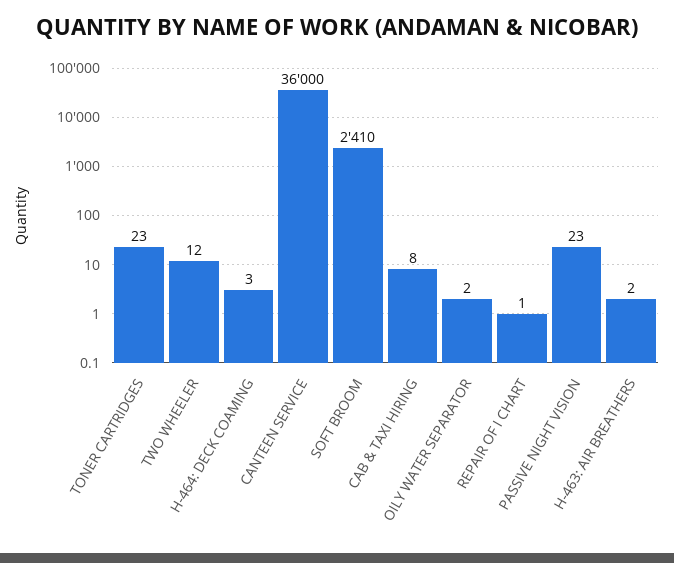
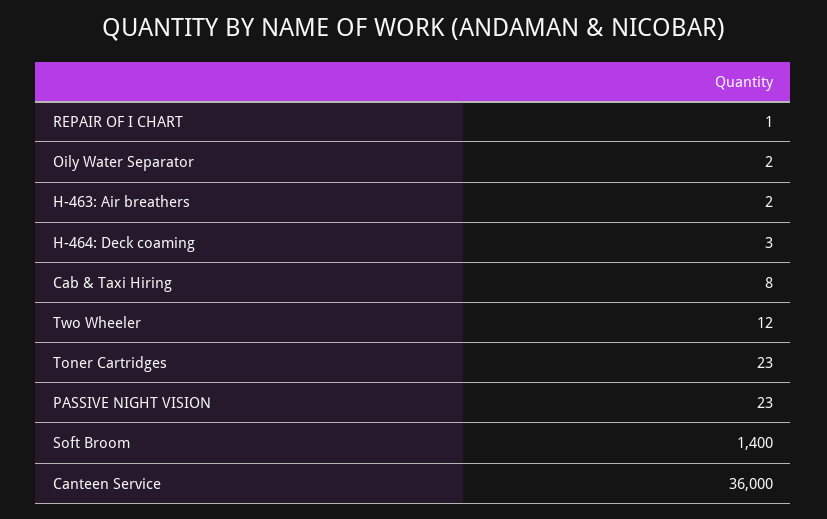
SOFT BROOM: 2410 -> 1400

